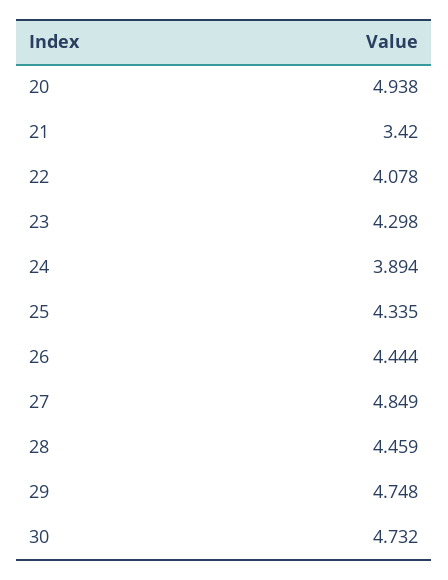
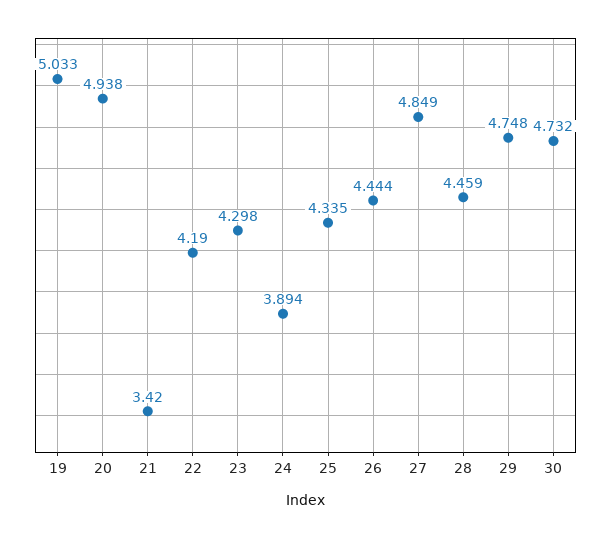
22: 4.078 -> 4.19
19: none -> 5.033

